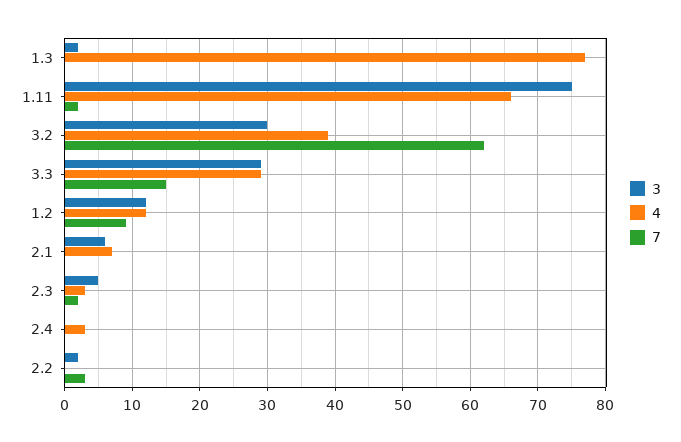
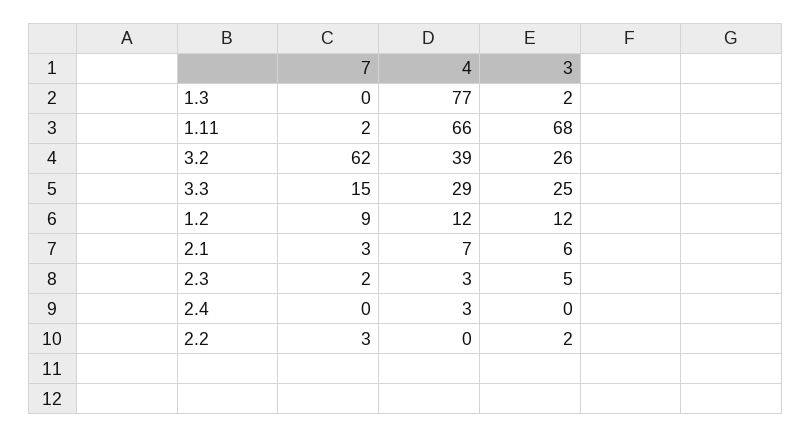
3, 1.11: 75 -> 68
3, 3.2: 30 -> 26
3, 3.3: 29 -> 25
7, 2.1: 0 -> 3

